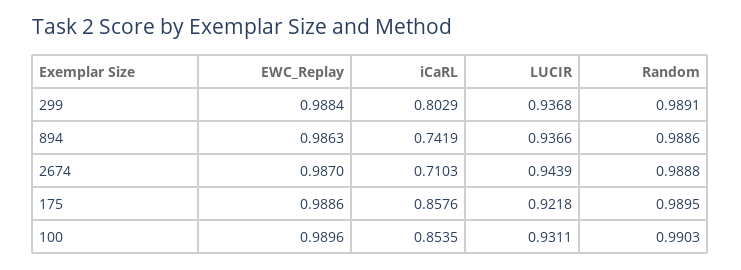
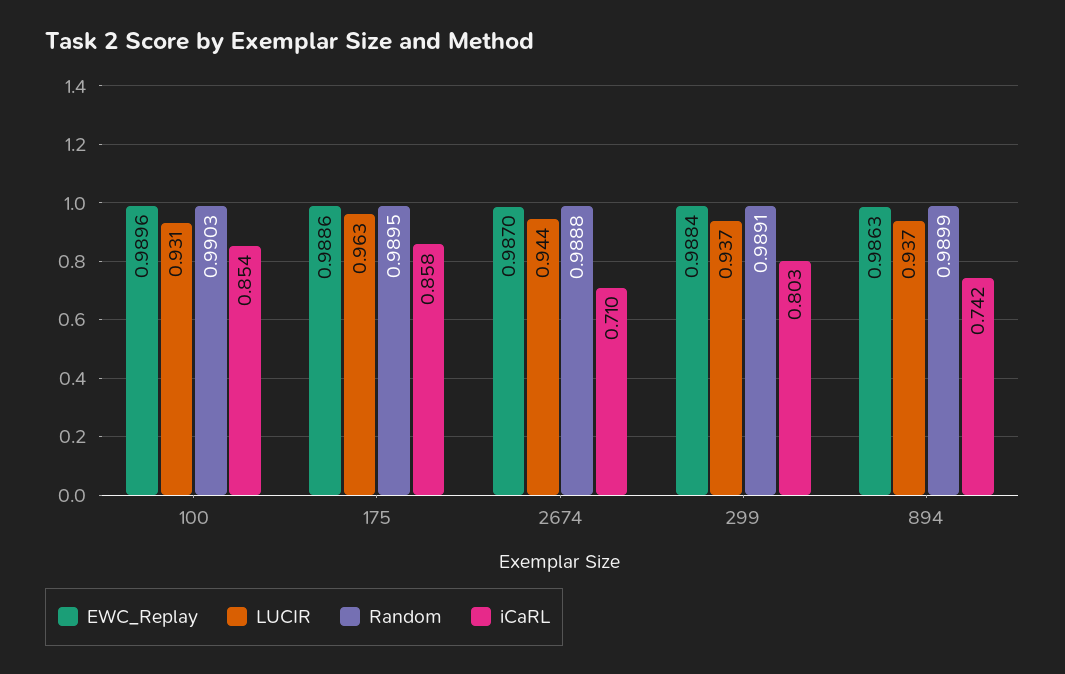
Random, 894: 0.9886 -> 0.9899
LUCIR, 175: 0.9218 -> 0.963

